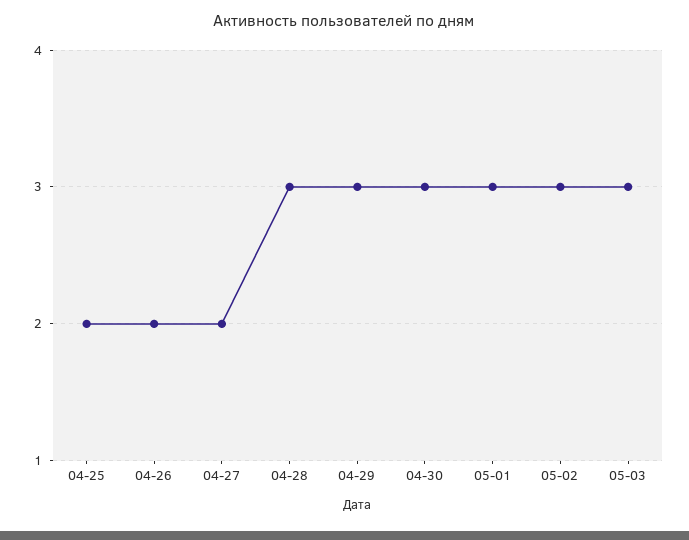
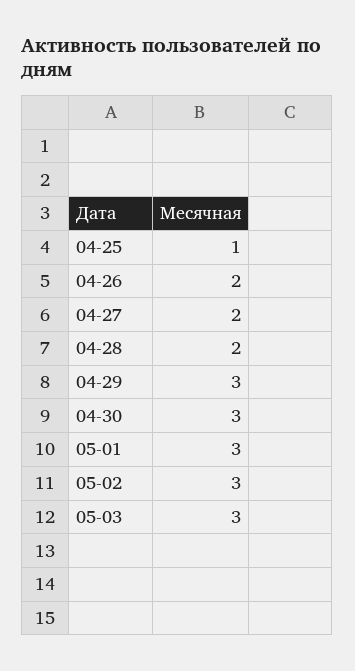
04-25: 2 -> 1
04-28: 3 -> 2

